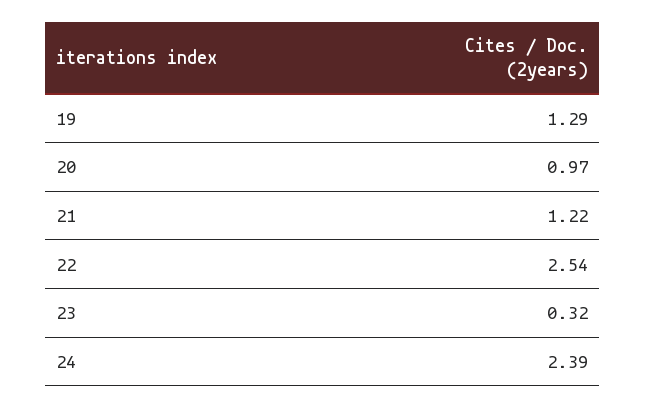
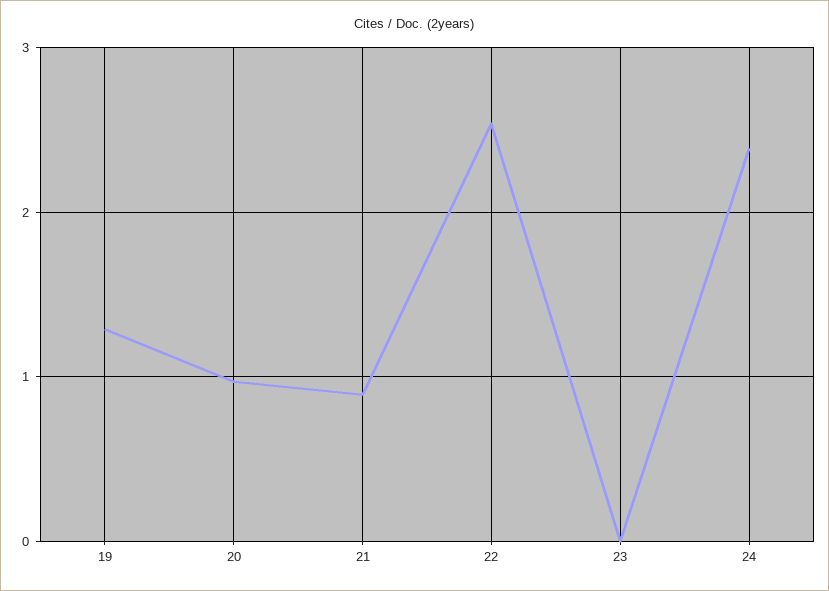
21: 1.22 -> 0.9
23: 0.32 -> 0

